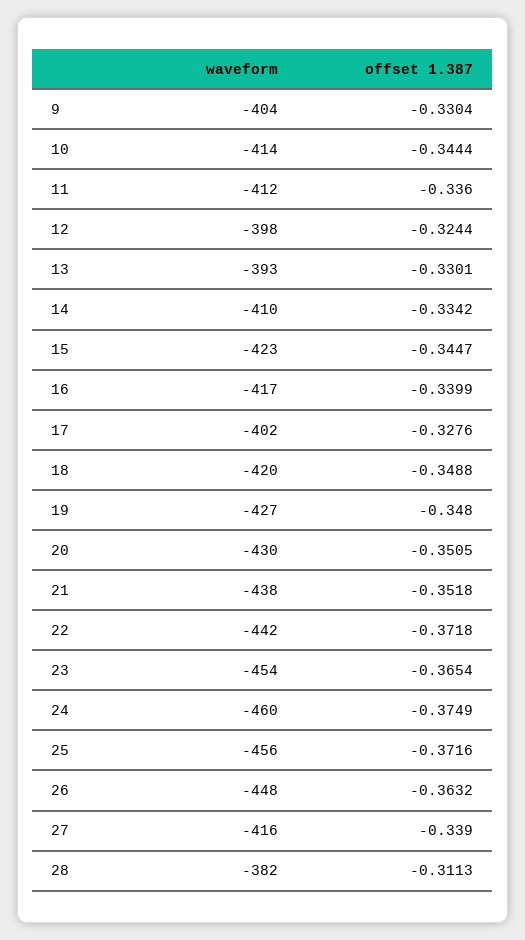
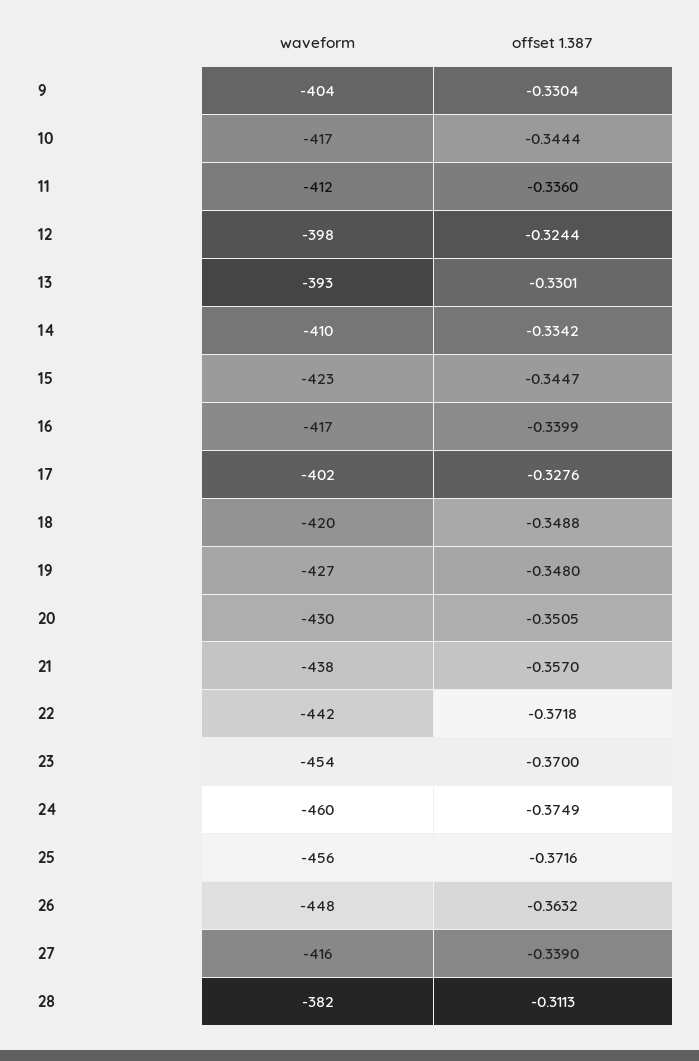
waveform, 10: -414 -> -417
offset 1.387, 21: -0.3518 -> -0.357
offset 1.387, 23: -0.3654 -> -0.37

